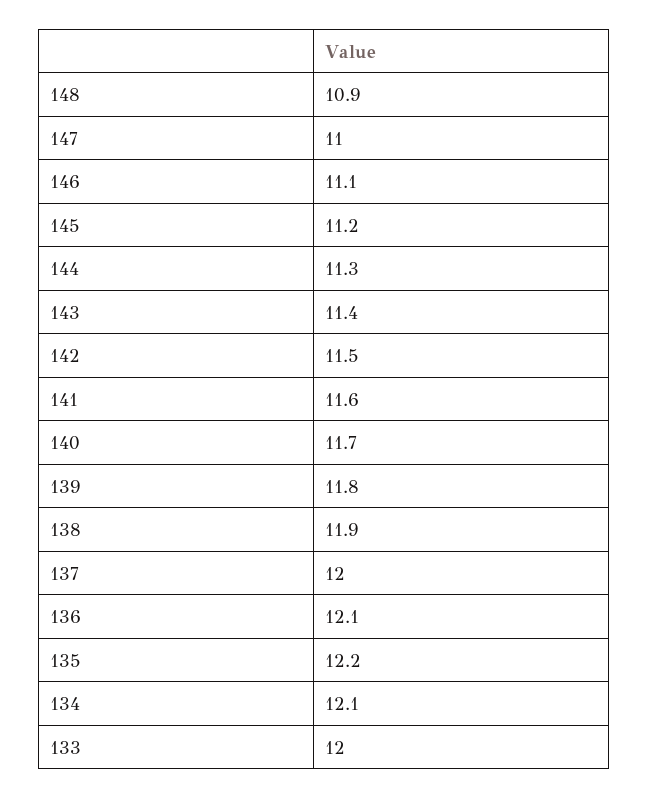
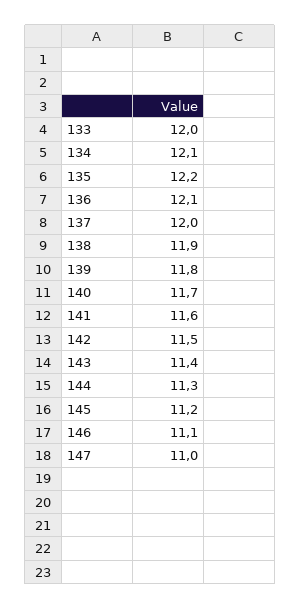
148: 10.9 -> none

